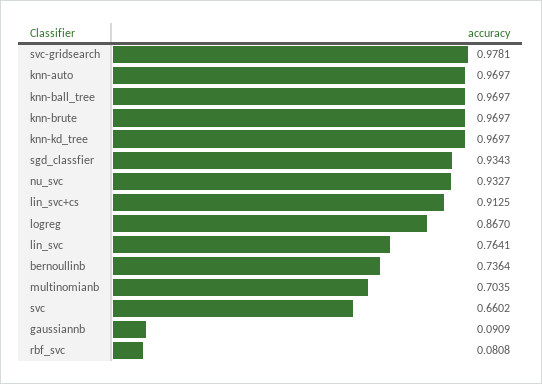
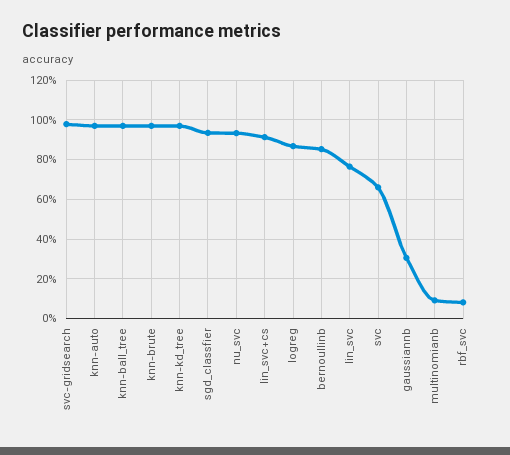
bernoullinb: 0.7364 -> 0.85
multinomianb: 0.7035 -> 0.1
gaussiannb: 0.0909 -> 0.3

